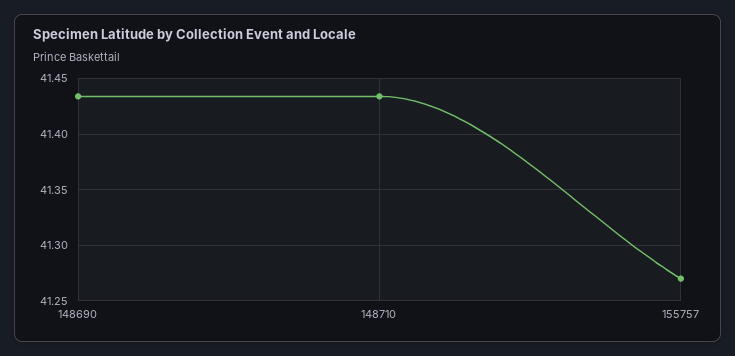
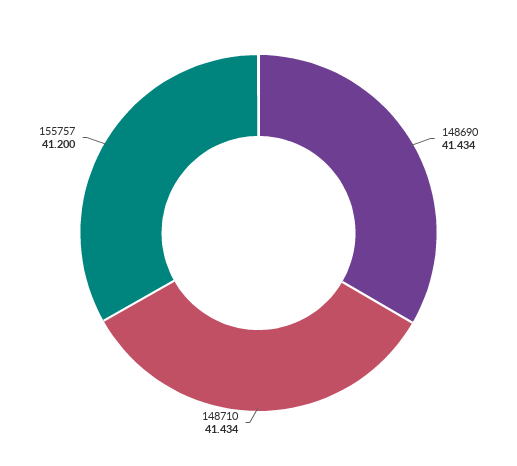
155757: 41.27 -> 41.2

